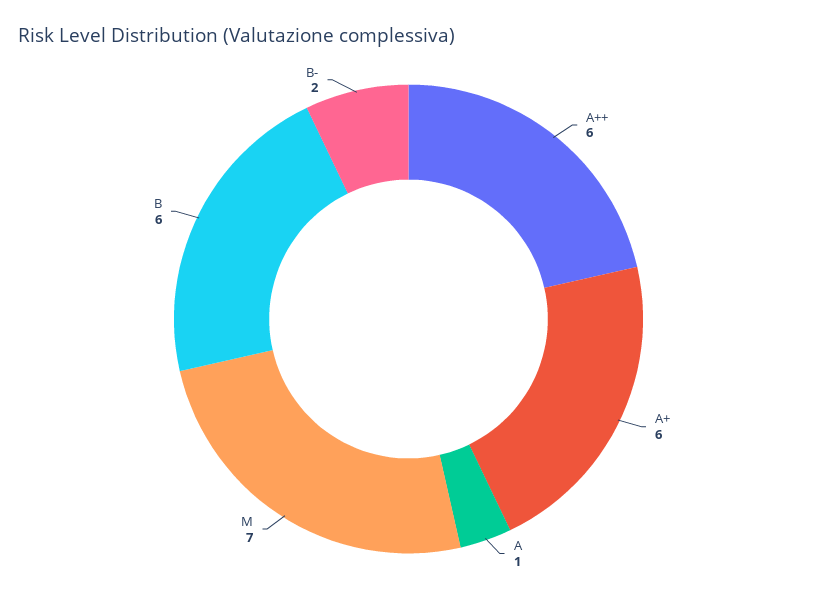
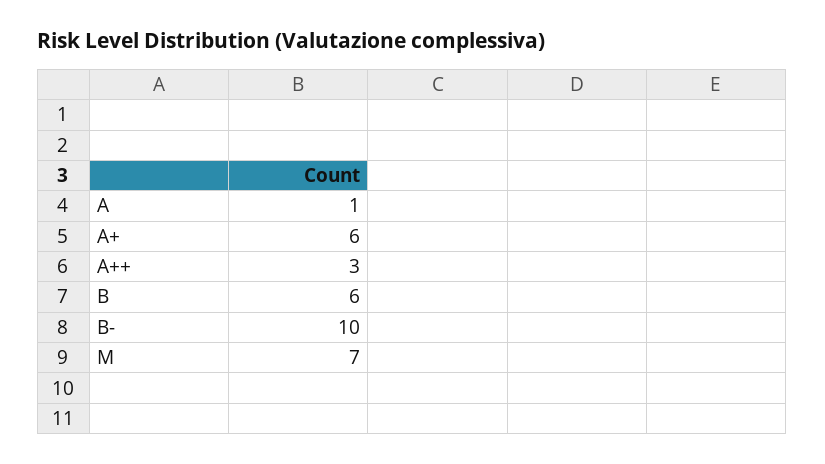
A++: 6 -> 3
B-: 2 -> 10

